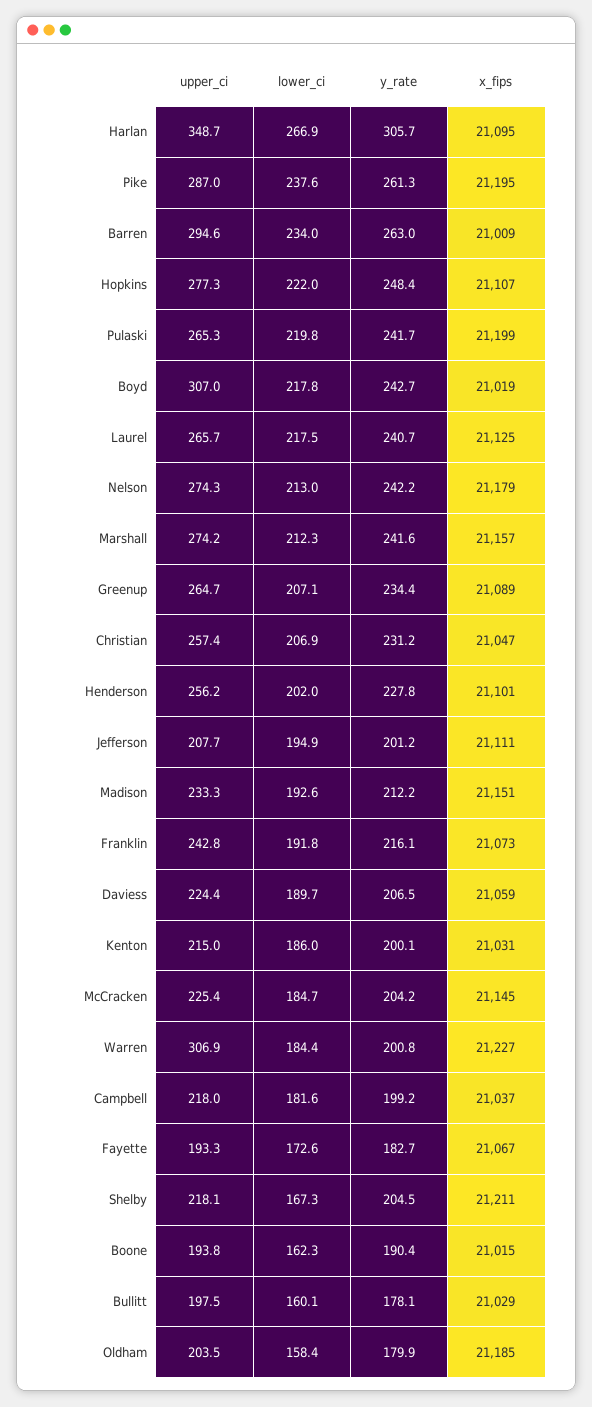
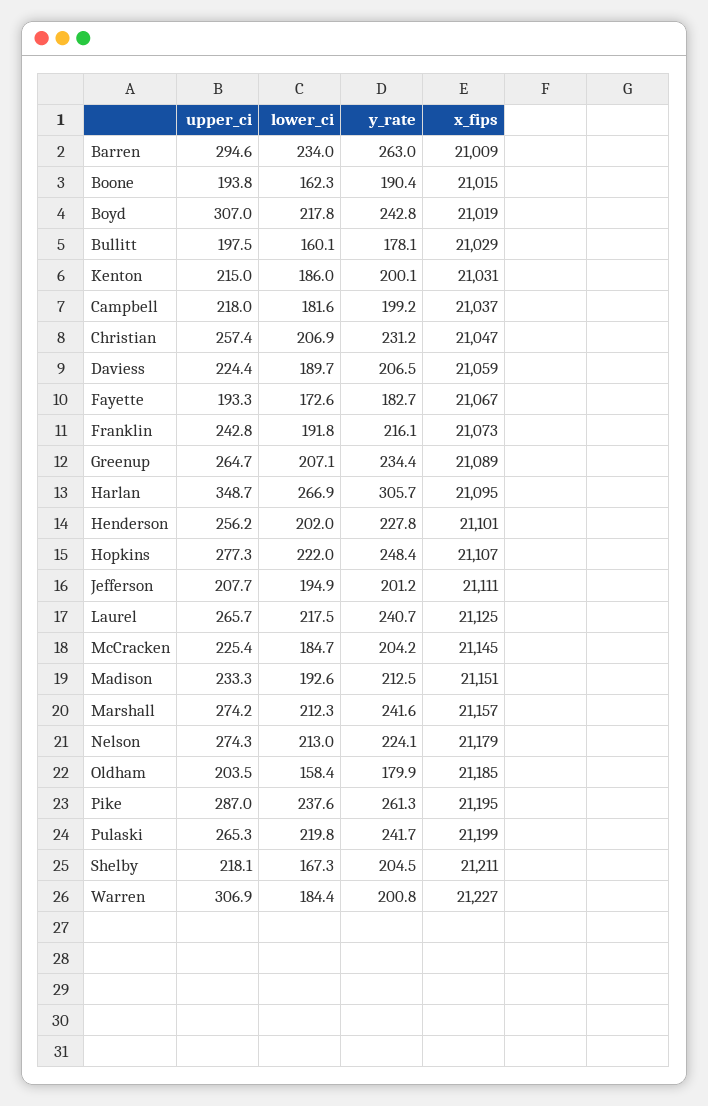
y_rate, Boyd: 242.7 -> 242.8
y_rate, Nelson: 242.2 -> 224.1
y_rate, Madison: 212.2 -> 212.5

